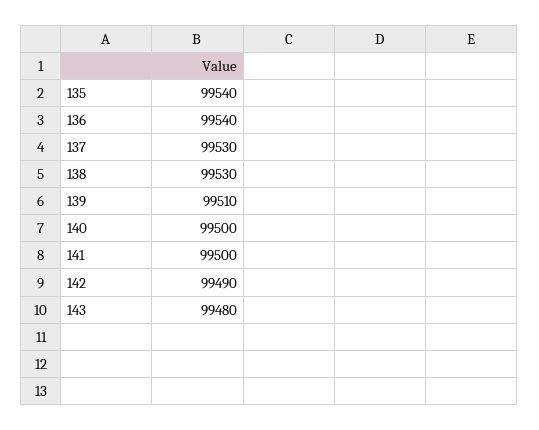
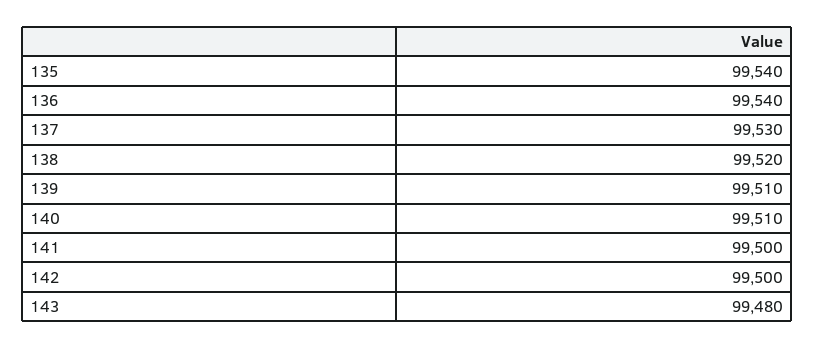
138: 99530 -> 99520
140: 99500 -> 99510
142: 99490 -> 99500

